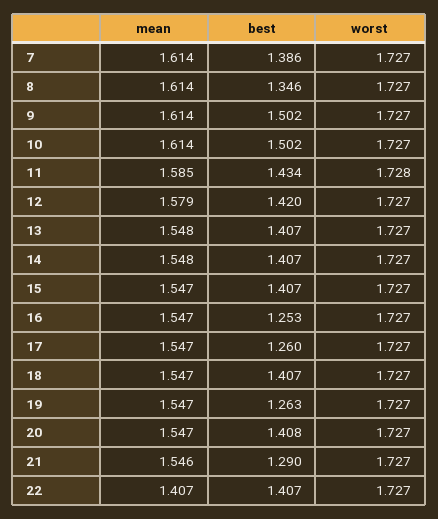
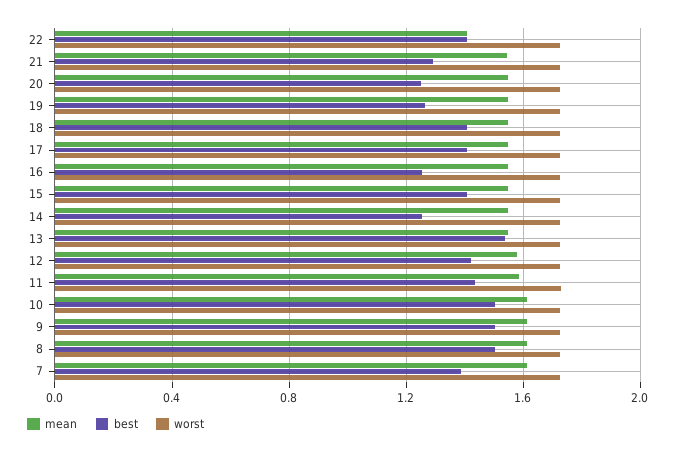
best, 8: 1.346 -> 1.5
best, 13: 1.407 -> 1.55
best, 14: 1.407 -> 1.25
best, 17: 1.26 -> 1.4
best, 20: 1.408 -> 1.25

